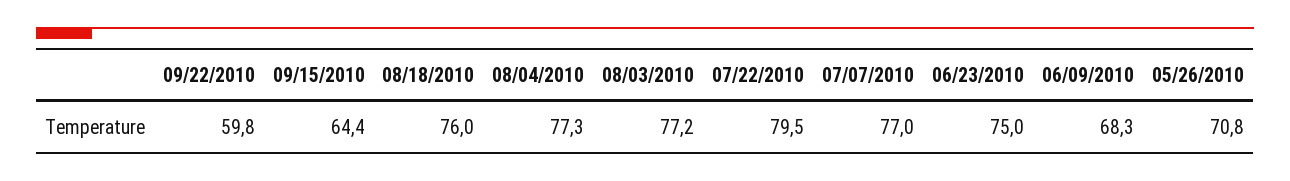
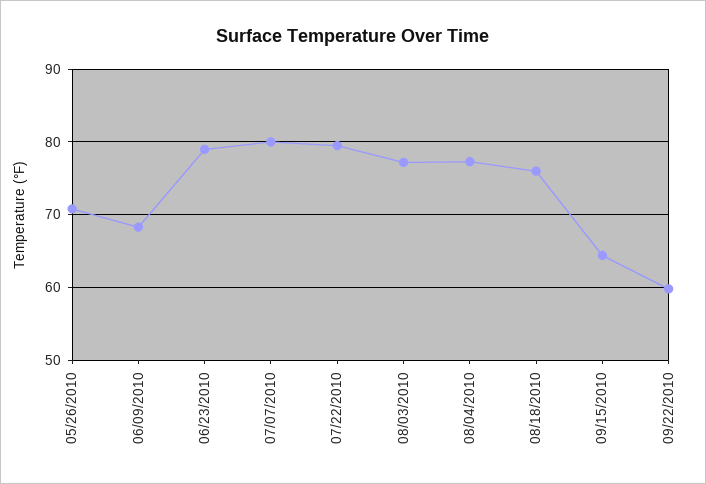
07/07/2010: 77 -> 80
06/23/2010: 75 -> 79

